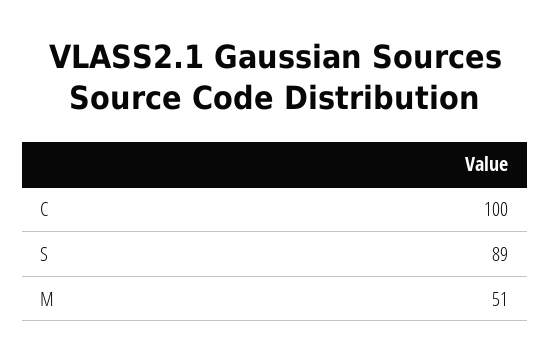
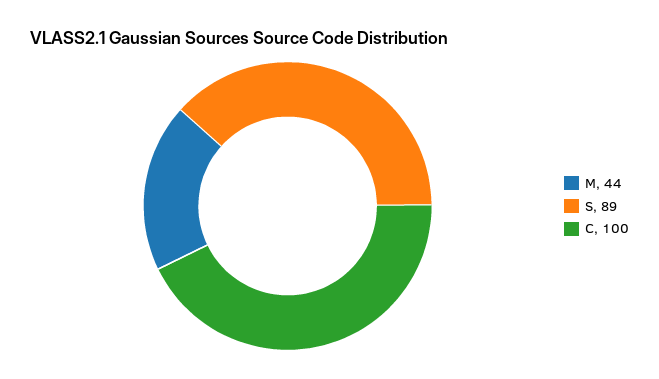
M: 51 -> 44

